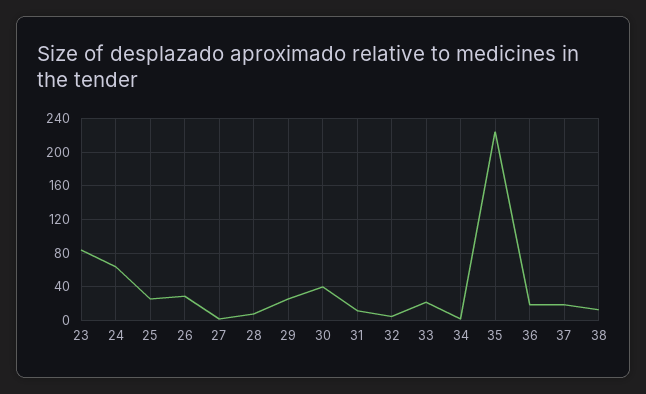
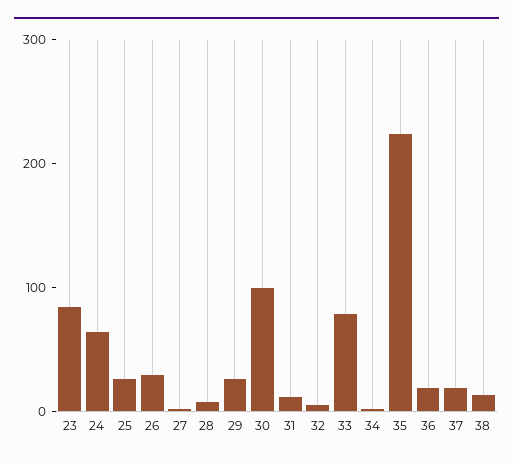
30: 40 -> 100
33: 20 -> 80

